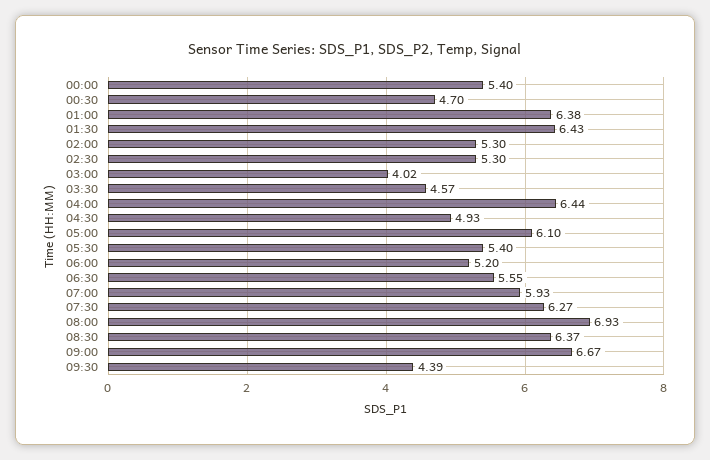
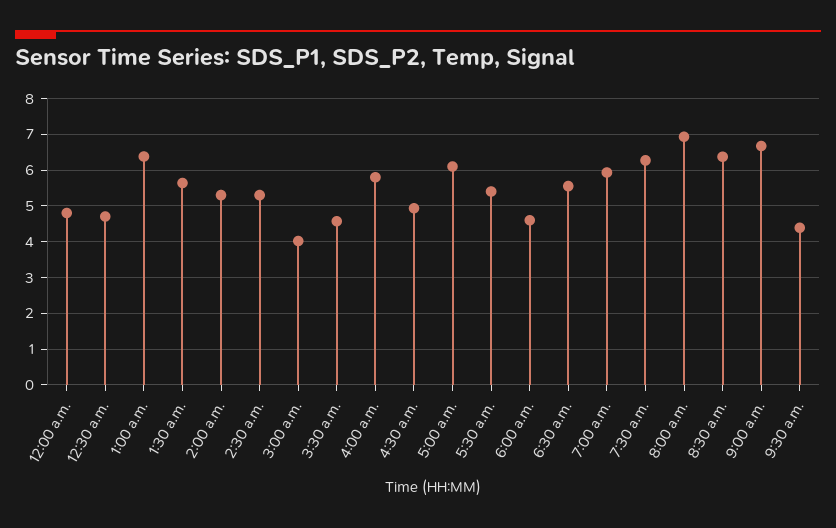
00:00: 5.4 -> 4.8
01:30: 6.43 -> 5.6
04:00: 6.44 -> 5.8
06:00: 5.2 -> 4.6

